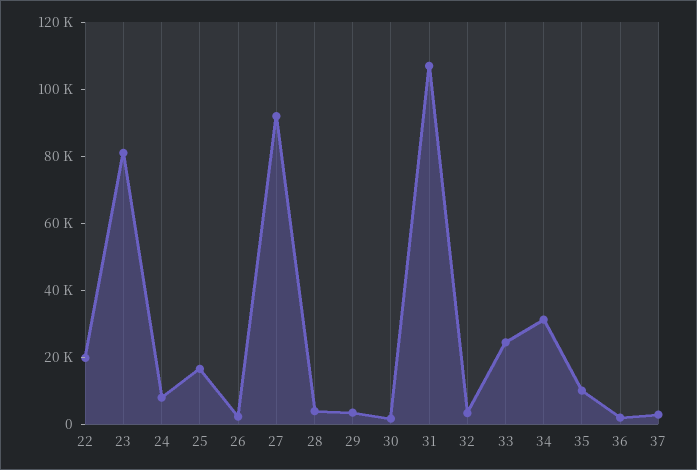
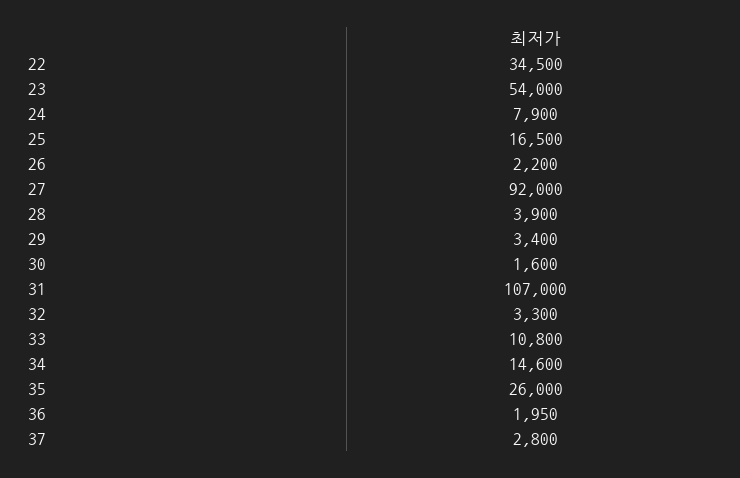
22: 20000 -> 34500
23: 80000 -> 54000
33: 25000 -> 10800
34: 30000 -> 14600
35: 10000 -> 26000

